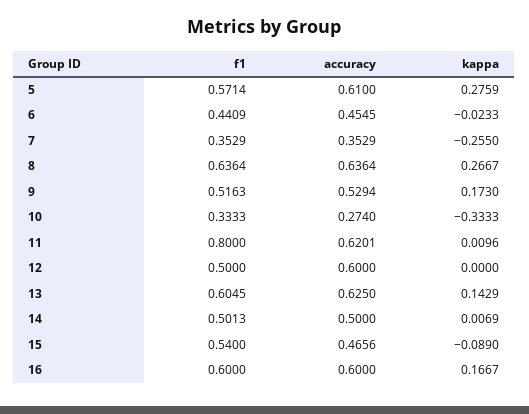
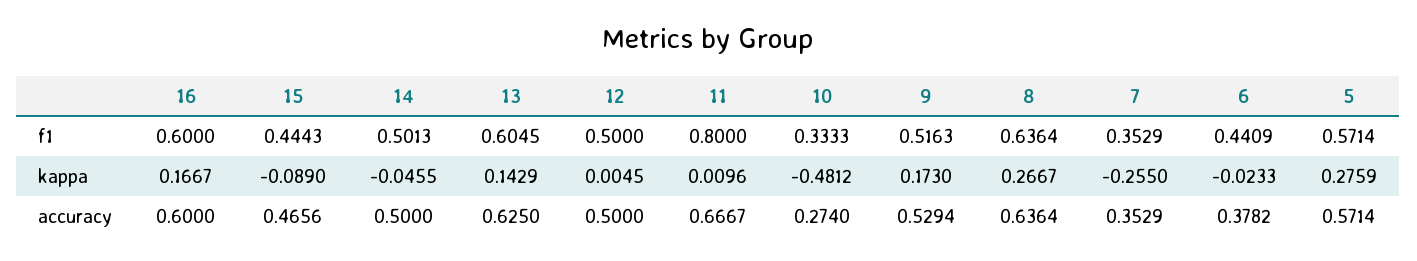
accuracy, 5: 0.61 -> 0.5714
accuracy, 6: 0.4545 -> 0.3782
kappa, 10: -0.3333 -> -0.4812
accuracy, 11: 0.6201 -> 0.6667
accuracy, 12: 0.6 -> 0.5
kappa, 12: 0 -> 0.0045
kappa, 14: 0.0069 -> -0.0455
f1, 15: 0.54 -> 0.4443

